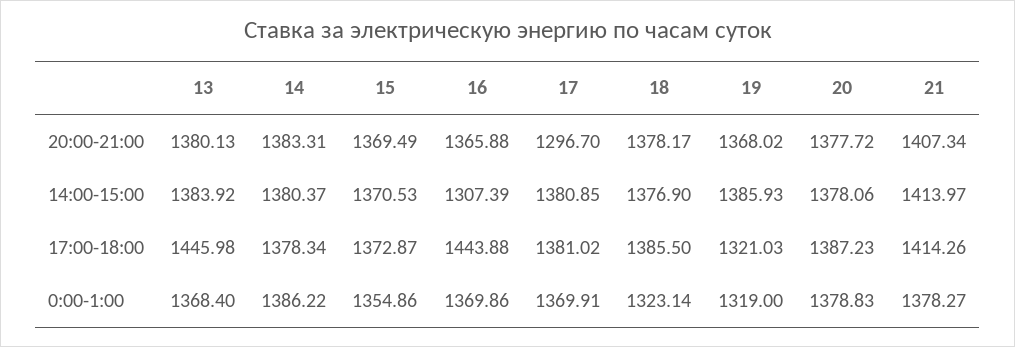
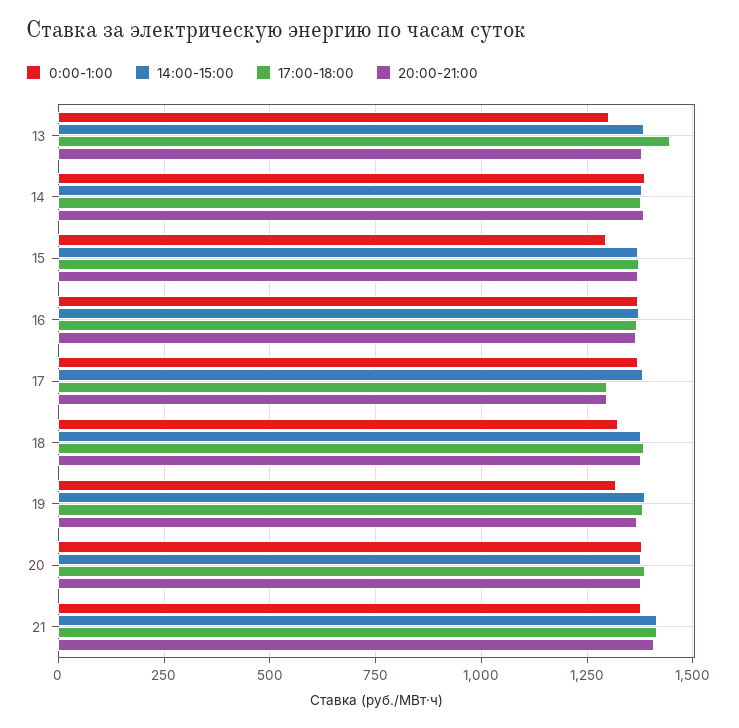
14:00-15:00, 16: 1307.39 -> 1375
17:00-18:00, 16: 1443.88 -> 1375
17:00-18:00, 17: 1381.02 -> 1300
17:00-18:00, 19: 1321.03 -> 1375
0:00-1:00, 13: 1368.4 -> 1300
0:00-1:00, 15: 1354.86 -> 1300

